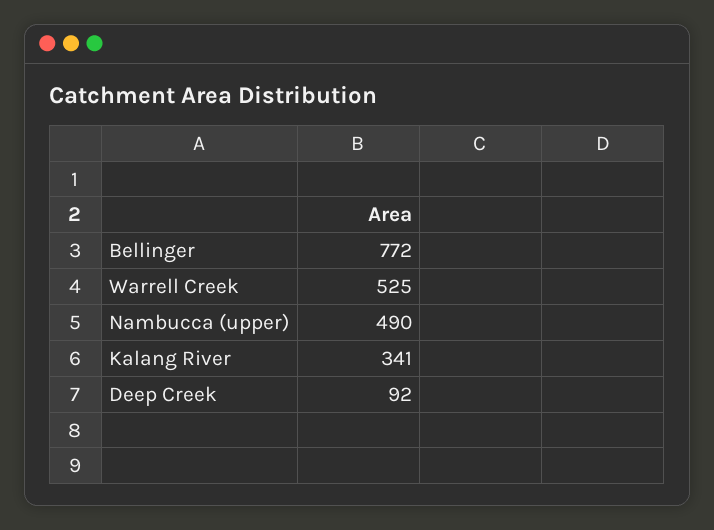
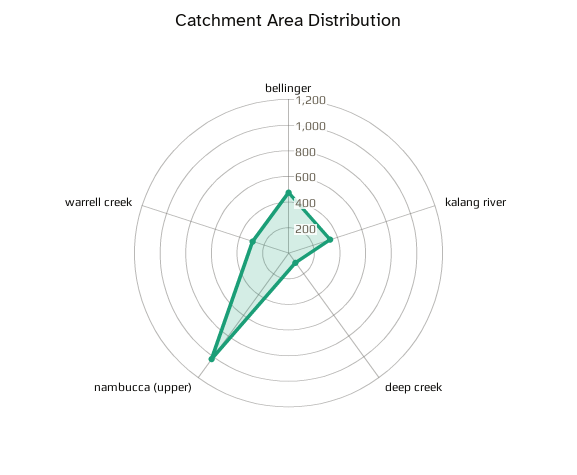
Bellinger: 772 -> 500
Warrell Creek: 525 -> 300
Nambucca (upper): 490 -> 1000

